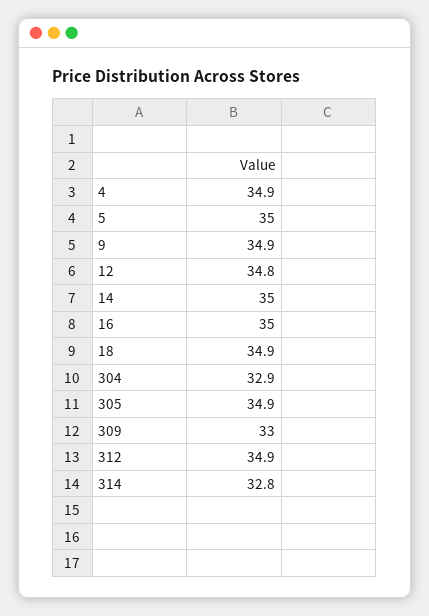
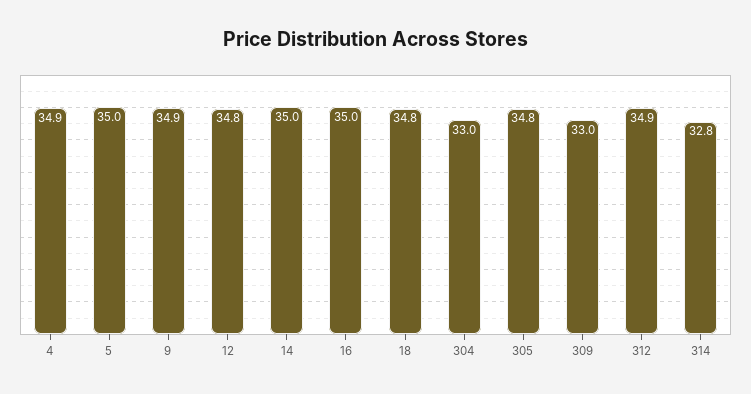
18: 34.9 -> 34.8
304: 32.9 -> 33
305: 34.9 -> 34.8

